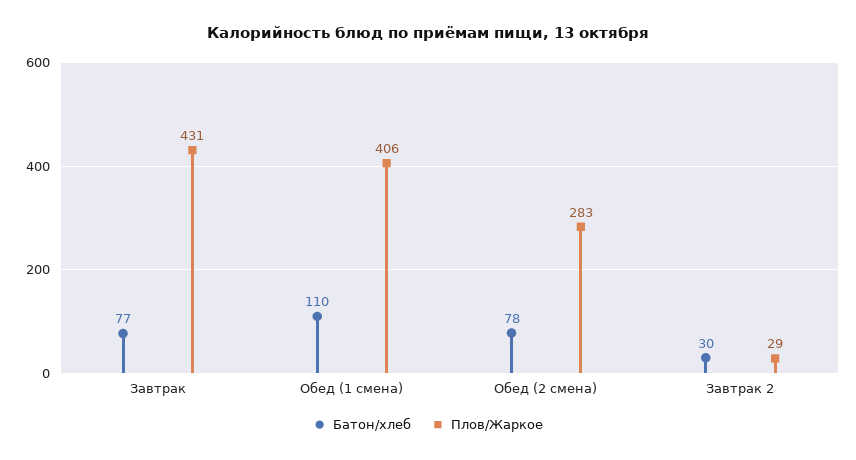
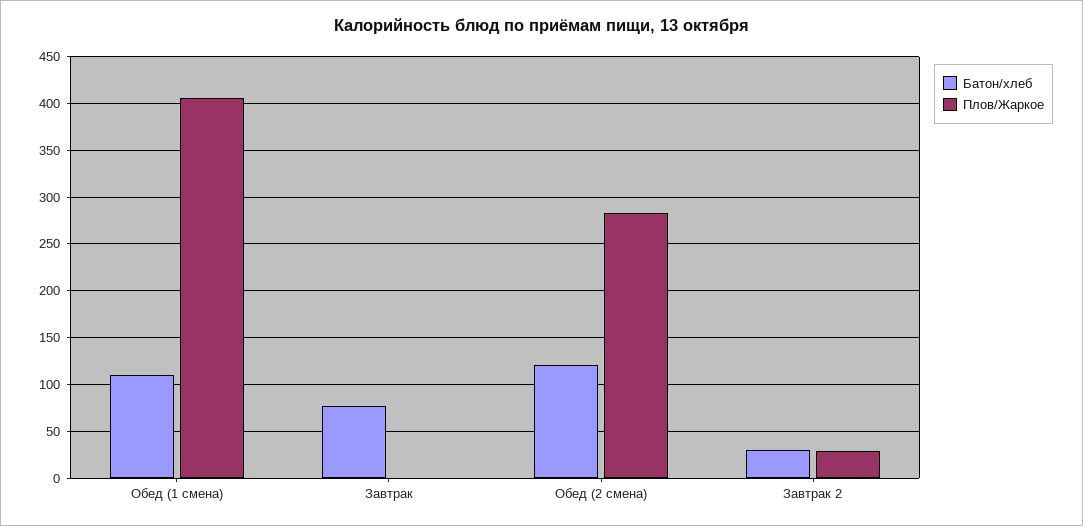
Плов/Жаркое, Завтрак: 431 -> 0
Батон/хлеб, Обед (2 смена): 78 -> 120

